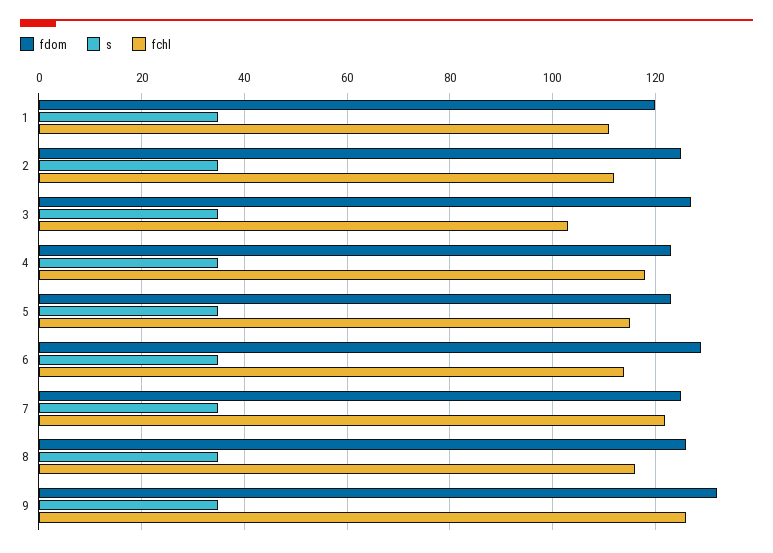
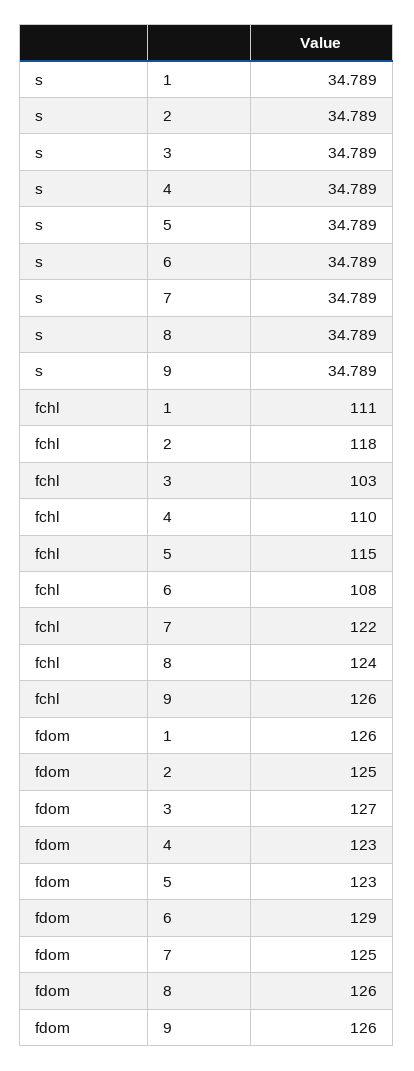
fdom, 1: 120 -> 126
fchl, 2: 112 -> 118
fchl, 4: 118 -> 110
fchl, 6: 114 -> 108
fchl, 8: 116 -> 124
fdom, 9: 132 -> 126

